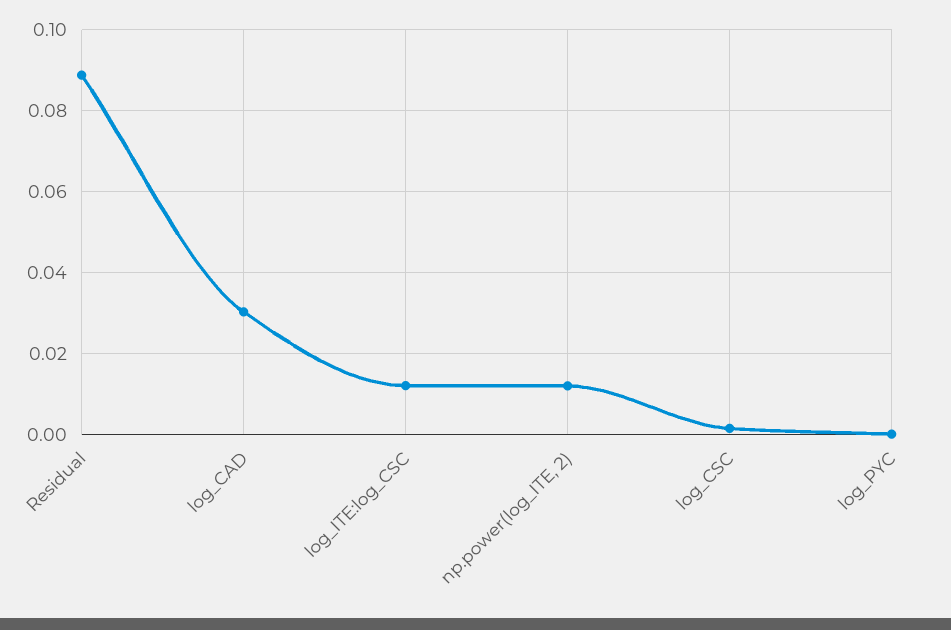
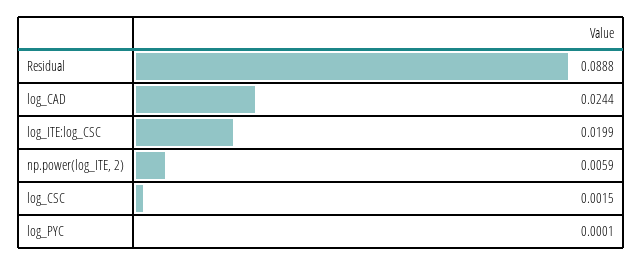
log_CAD: 0.03 -> 0.0244
log_ITE:log_CSC: 0.012 -> 0.0199
np.power(log_ITE, 2): 0.012 -> 0.0059

